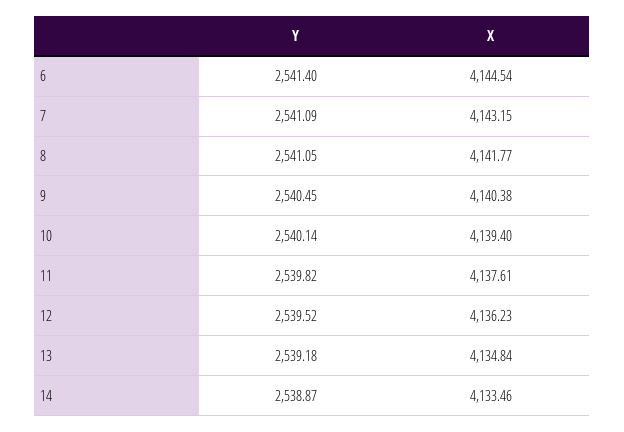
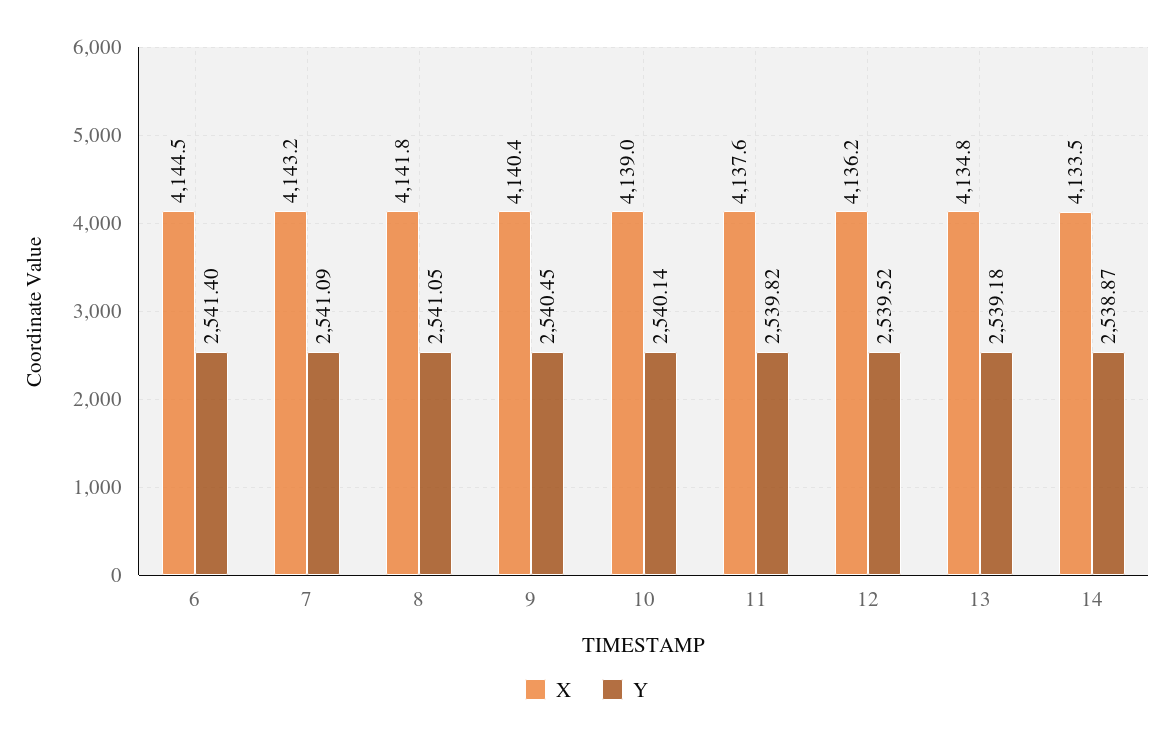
X, 10: 4139.4 -> 4139

